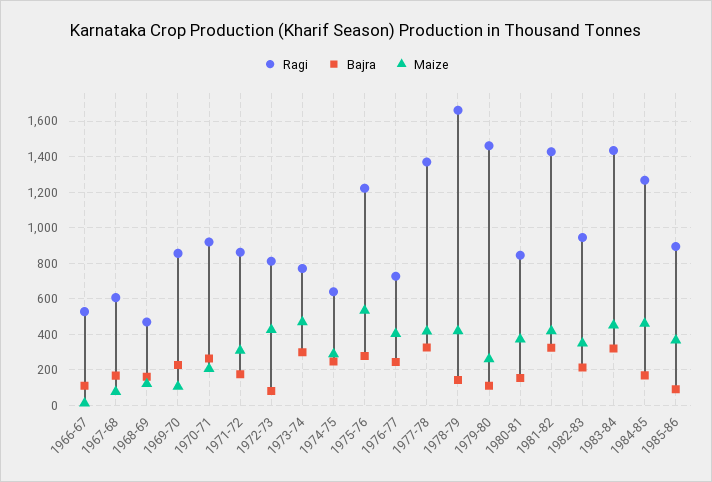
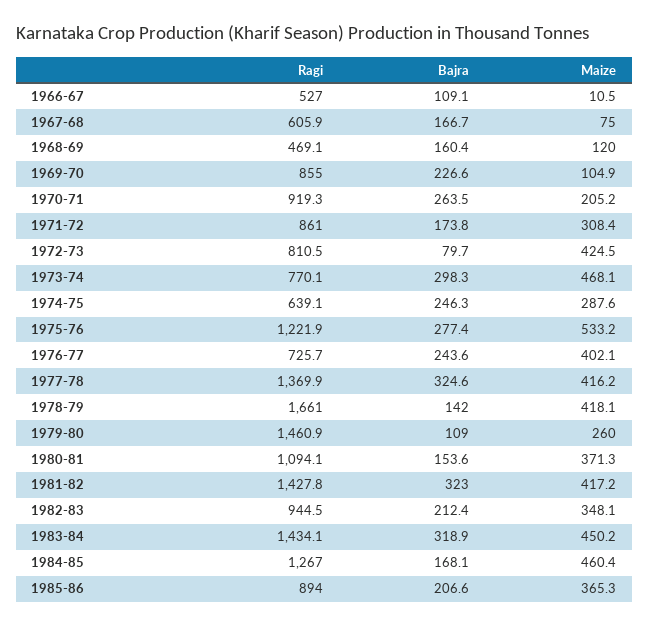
Ragi, 1980-81: 850 -> 1094.1
Bajra, 1985-86: 100 -> 206.6

